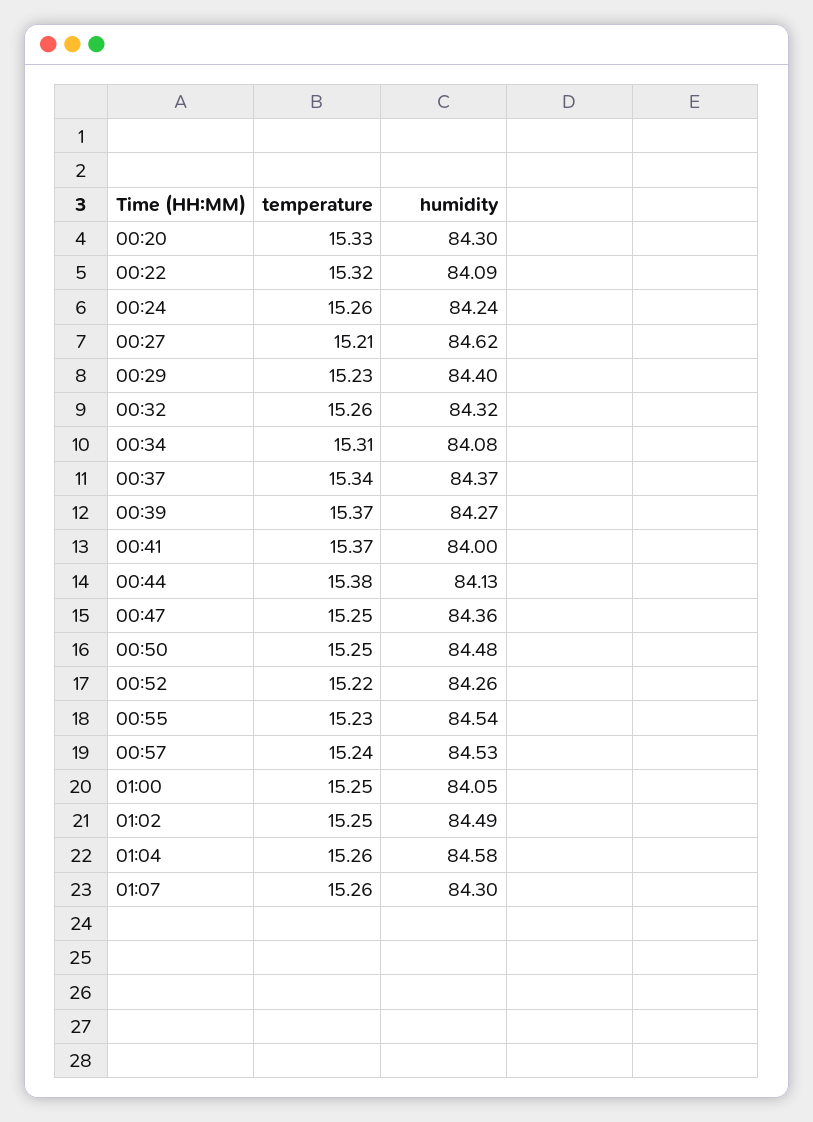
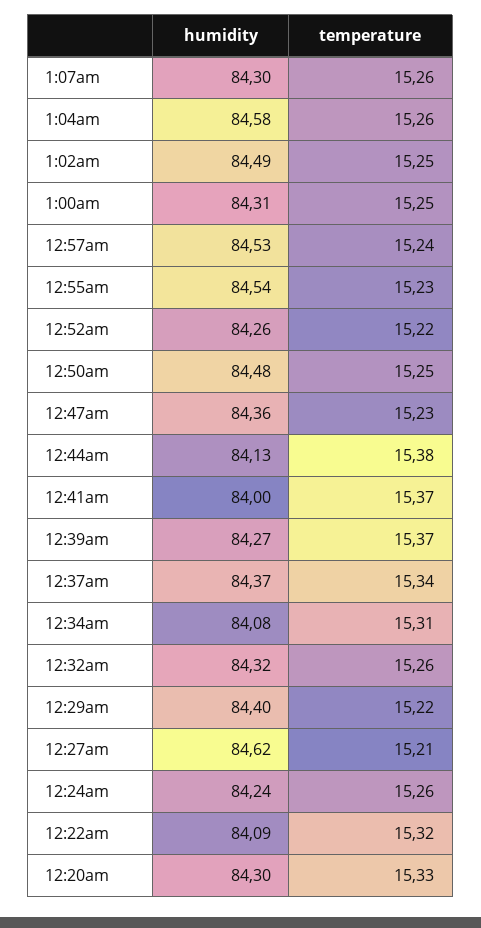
temperature, 00:29: 15.23 -> 15.22
temperature, 00:47: 15.25 -> 15.23
humidity, 01:00: 84.05 -> 84.31

